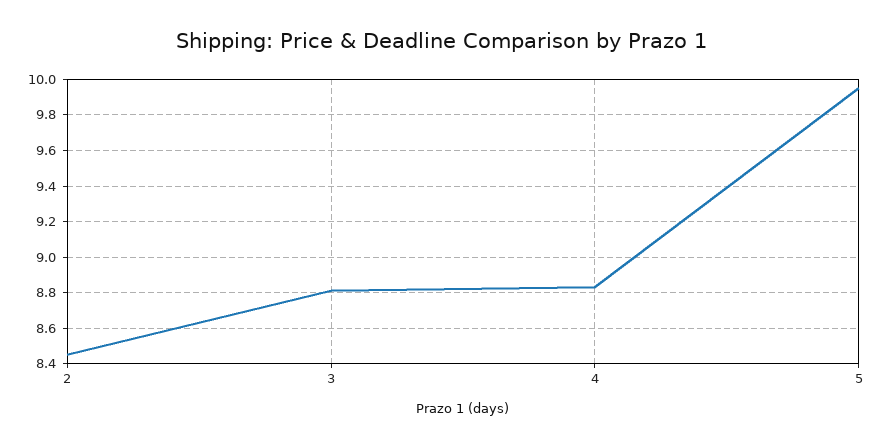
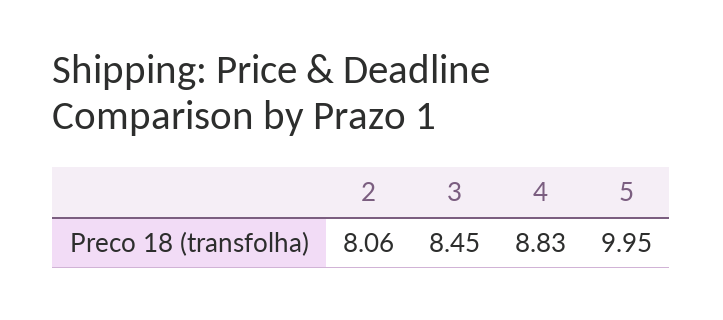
2: 8.45 -> 8.06
3: 8.8 -> 8.45

